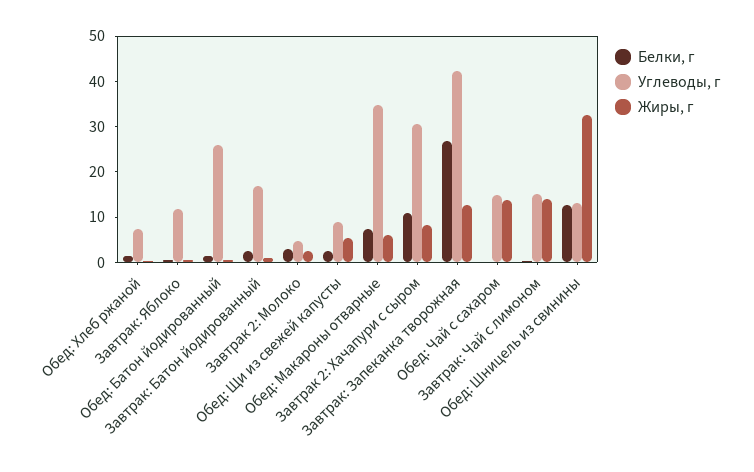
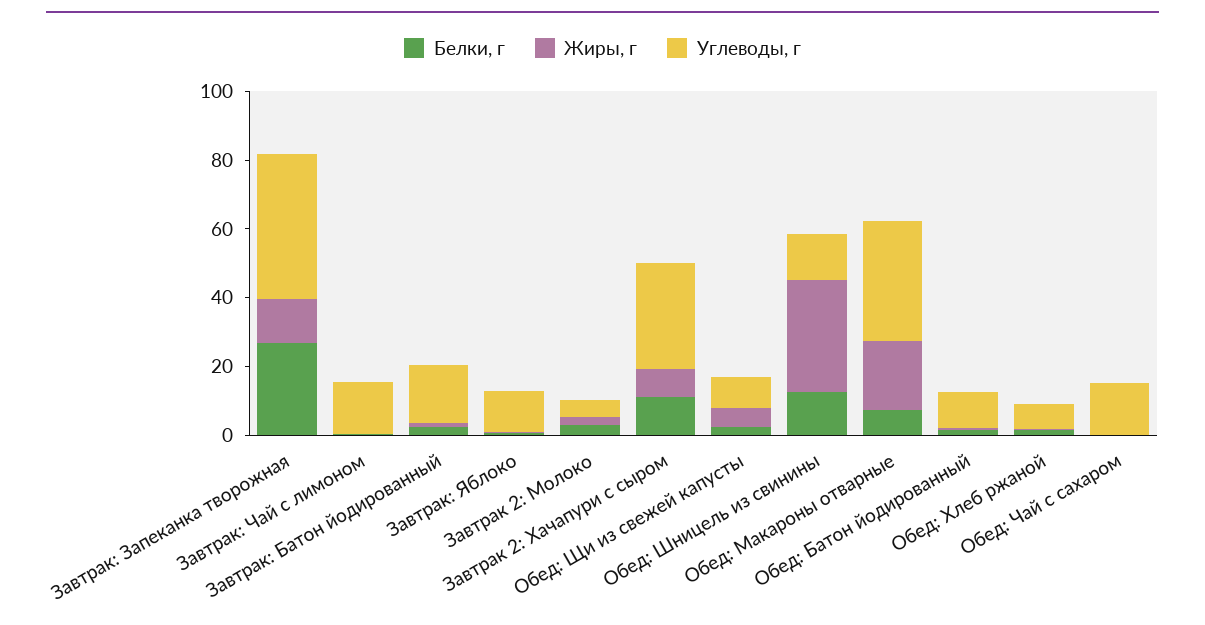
Углеводы, г, Обед: Батон йодированный: 26 -> 10
Жиры, г, Обед: Макароны отварные: 6 -> 20
Жиры, г, Обед: Чай с сахаром: 14 -> 0
Жиры, г, Завтрак: Чай с лимоном: 14 -> 0

